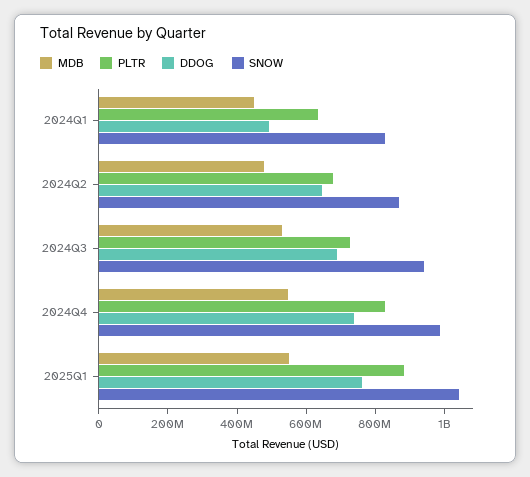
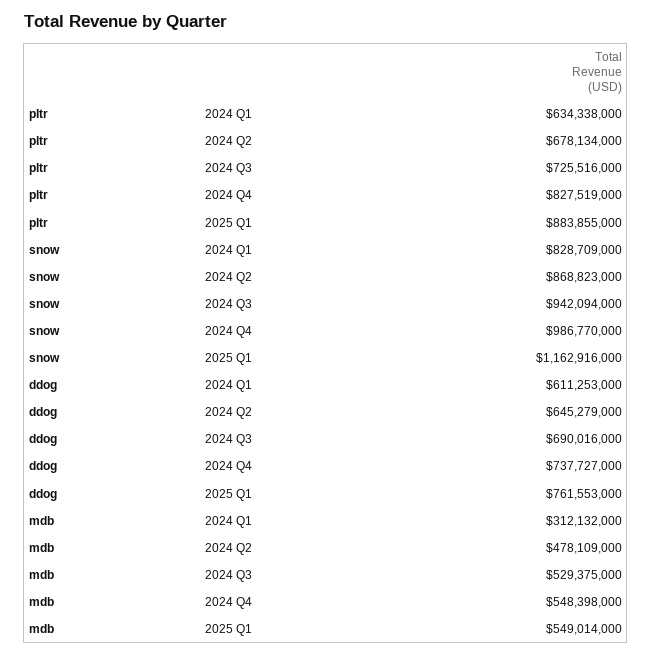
MDB, 2024Q1: 450000000 -> 312132000
DDOG, 2024Q1: 500000000 -> 611253000
SNOW, 2025Q1: 1050000000 -> 1162916000

